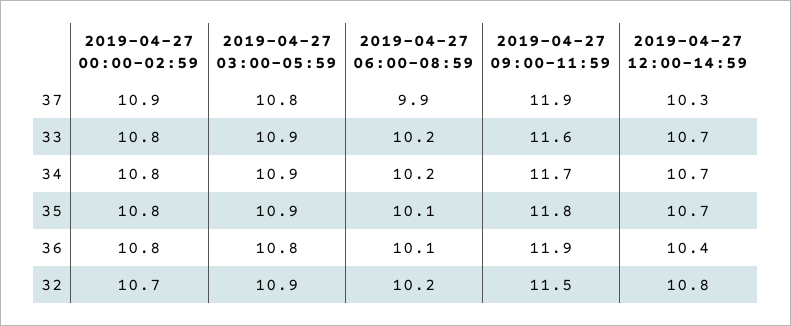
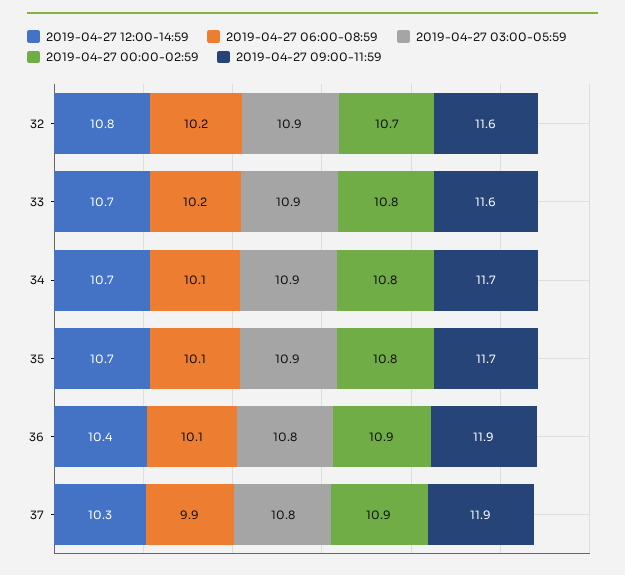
2019-04-27 06:00-08:59, 34: 10.2 -> 10.1
2019-04-27 09:00-11:59, 35: 11.8 -> 11.7
2019-04-27 00:00-02:59, 36: 10.8 -> 10.9
2019-04-27 09:00-11:59, 32: 11.5 -> 11.6

